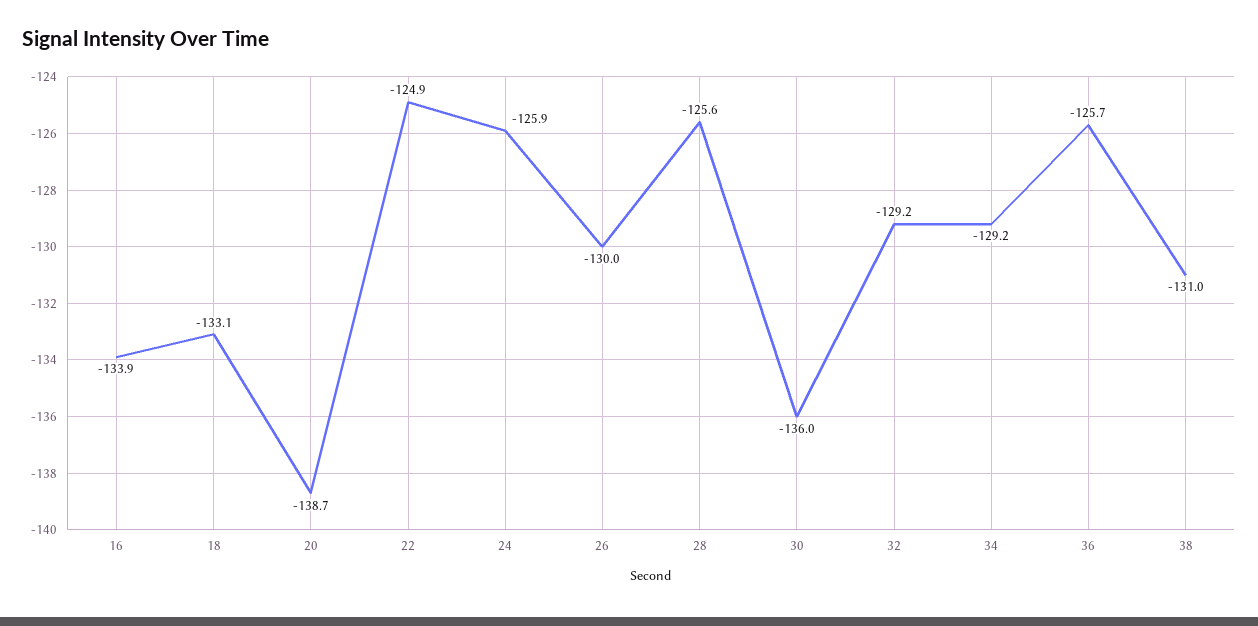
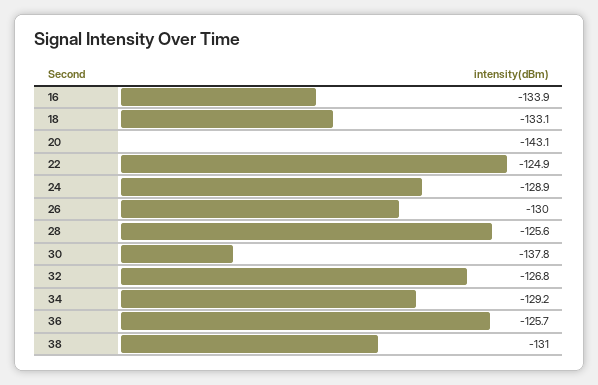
20: -138.7 -> -143.1
24: -125.9 -> -128.9
30: -136 -> -137.8
32: -129.2 -> -126.8

